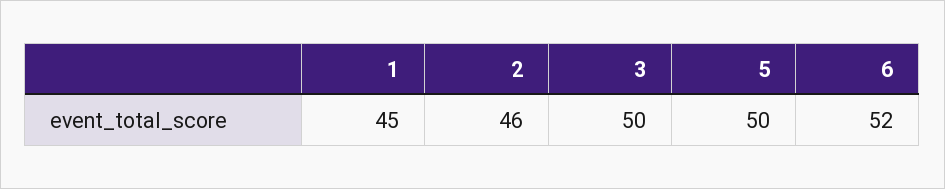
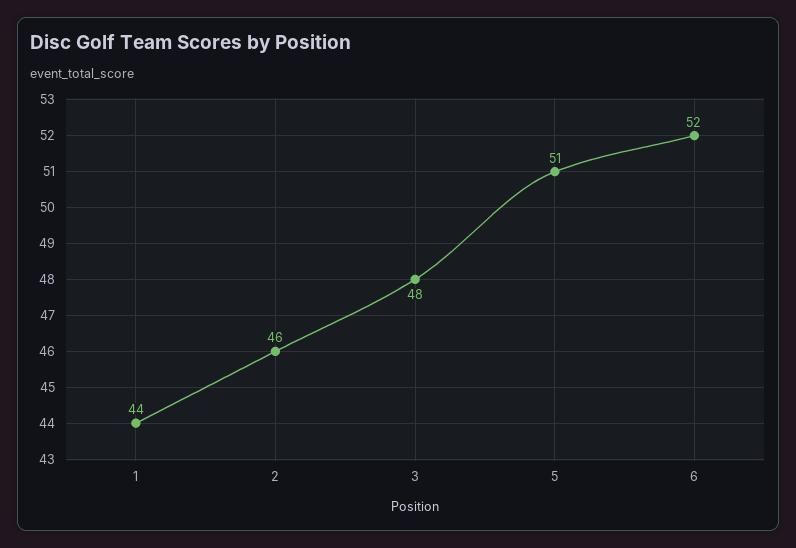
1: 45 -> 44
3: 50 -> 48
5: 50 -> 51

